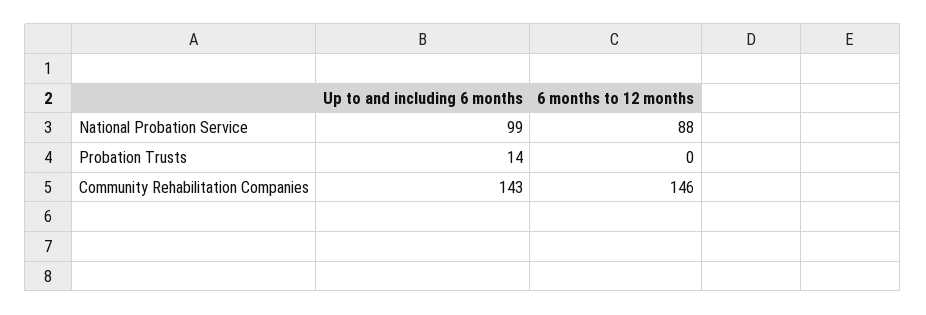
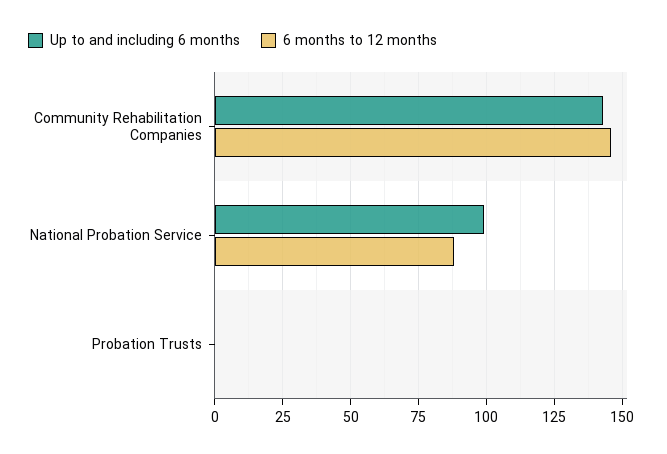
Up to and including 6 months, Probation Trusts: 14 -> 0

